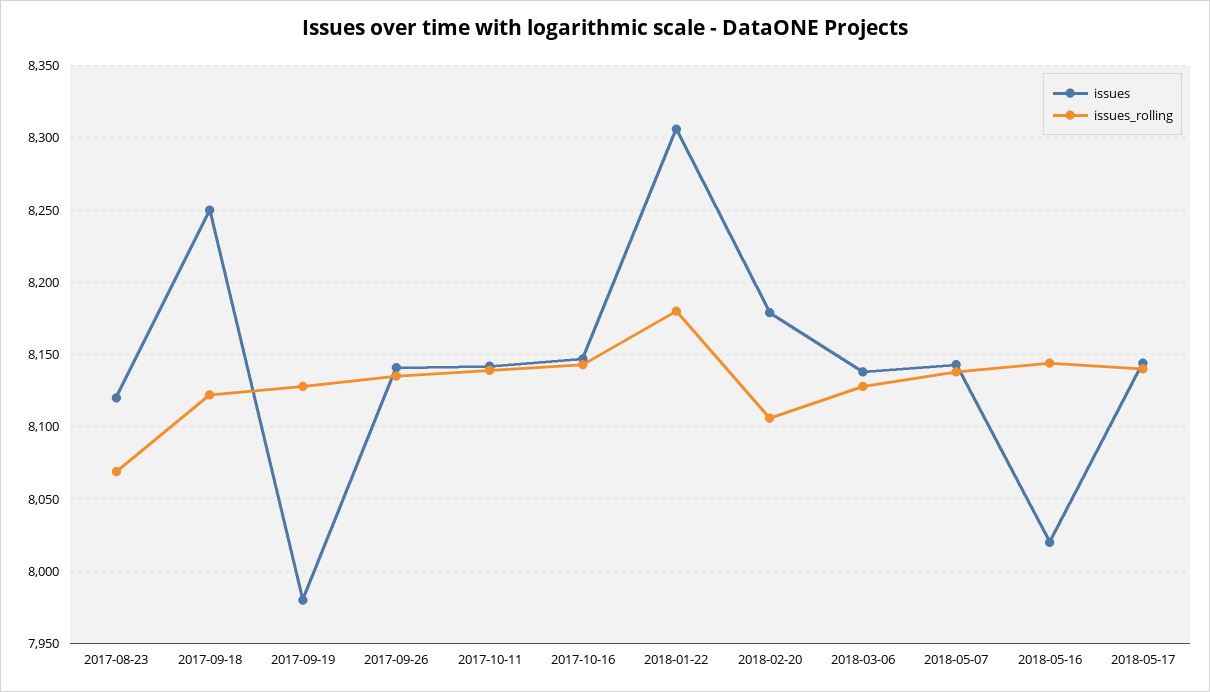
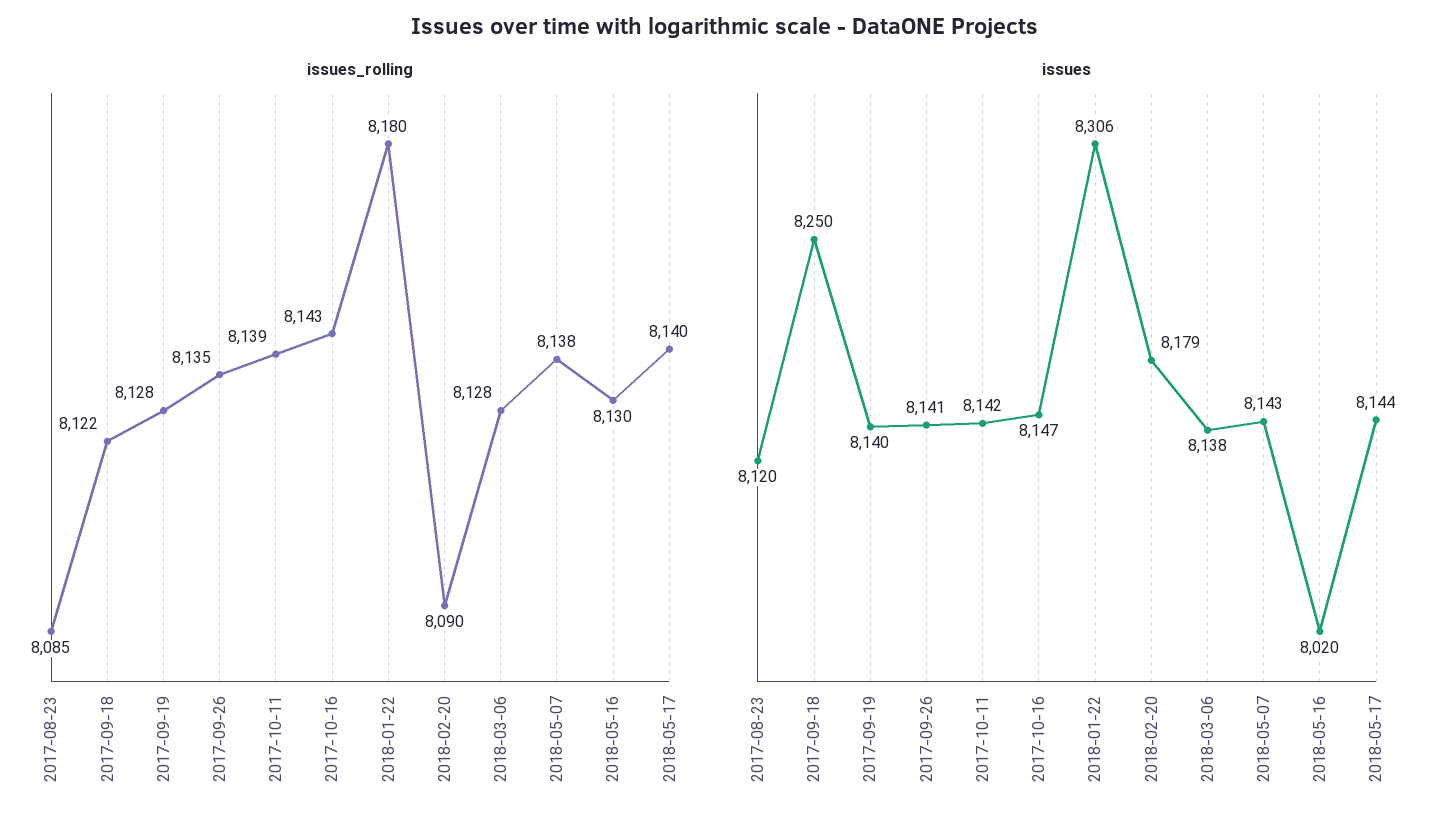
issues_rolling, 2017-08-23: 8070 -> 8085
issues, 2017-09-19: 7980 -> 8140
issues_rolling, 2018-02-20: 8105 -> 8090
issues_rolling, 2018-05-16: 8145 -> 8130

